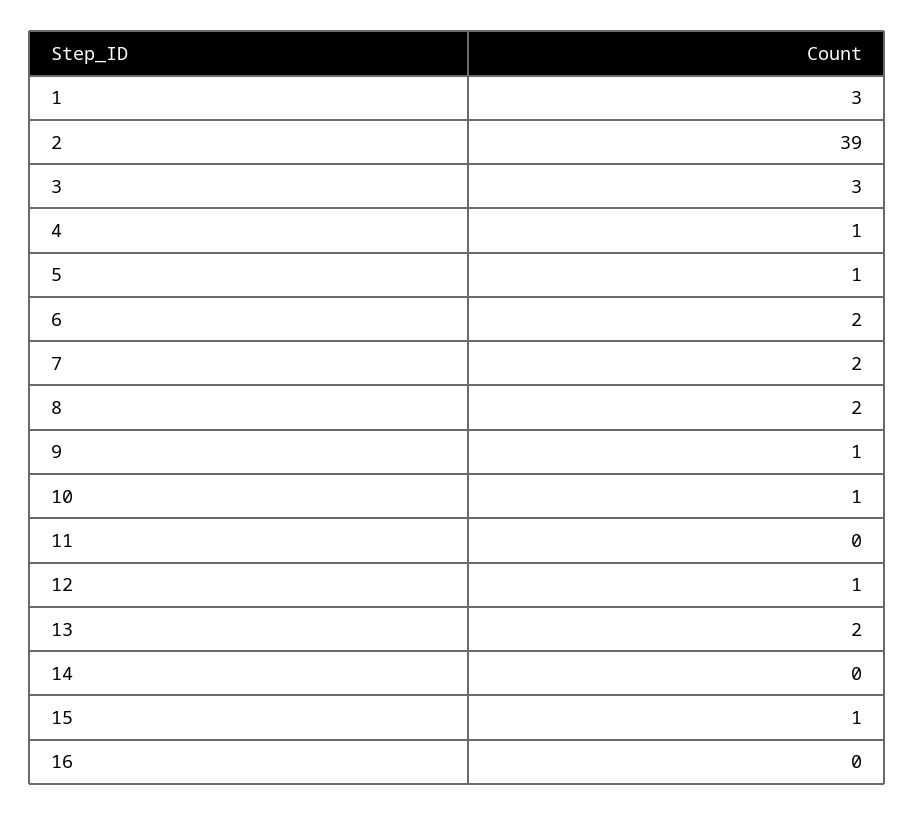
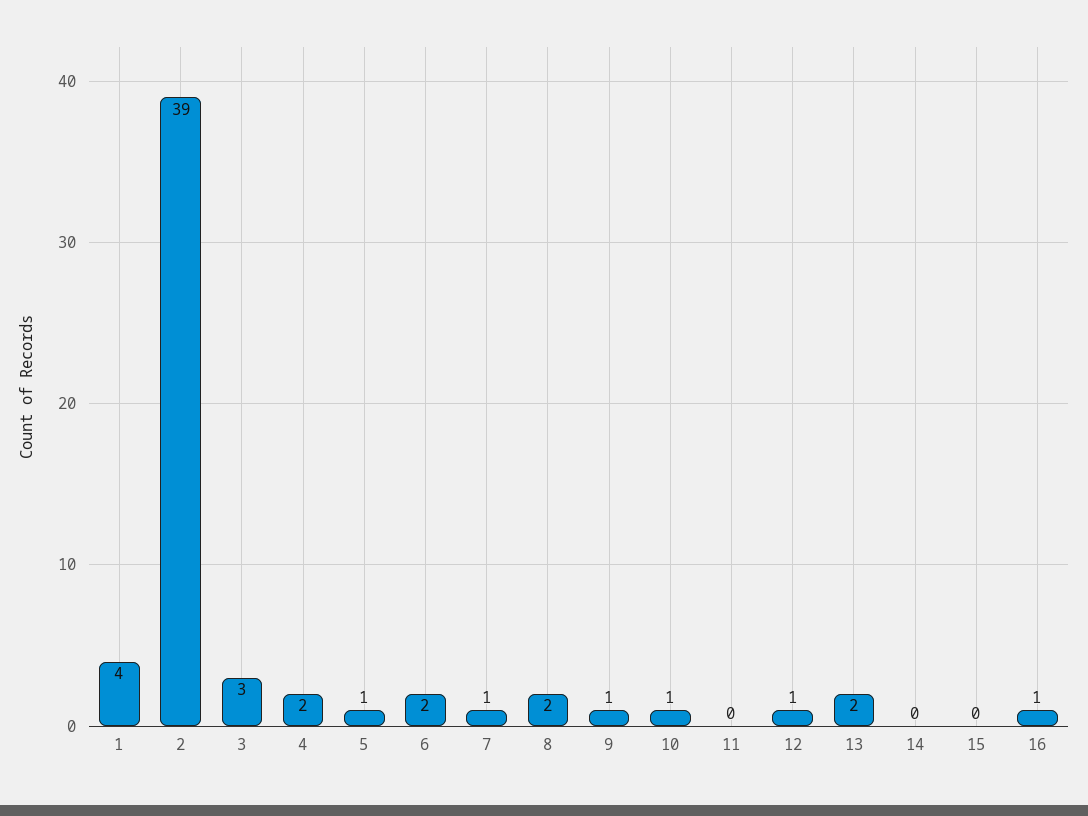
1: 3 -> 4
4: 1 -> 2
7: 2 -> 1
15: 1 -> 0
16: 0 -> 1

